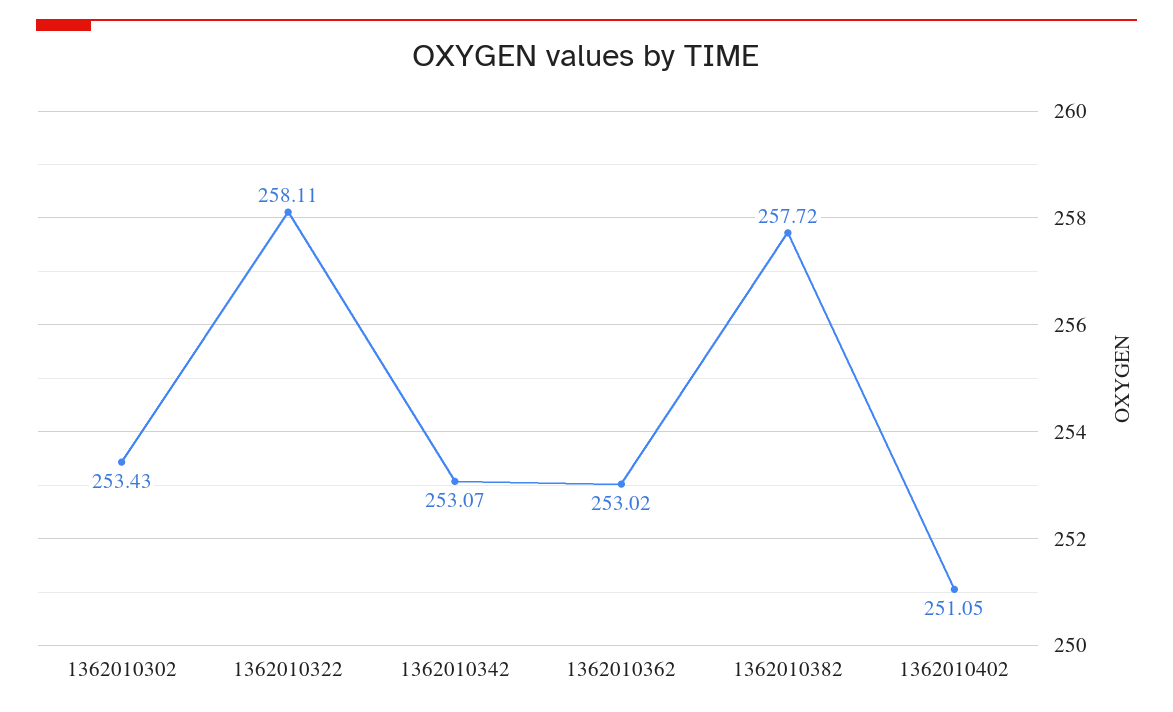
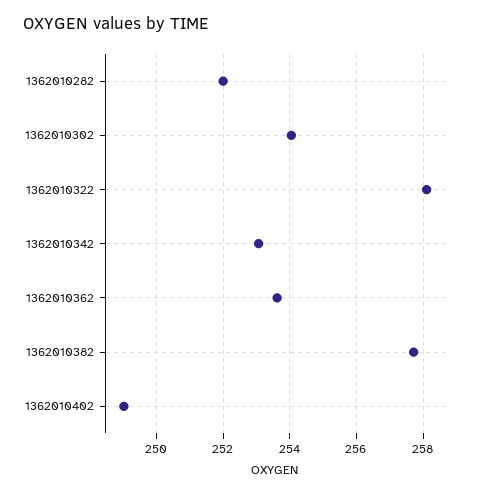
1362010302: 253.43 -> 254
1362010362: 253.02 -> 253.6
1362010402: 251.05 -> 249
1362010282: none -> 252

